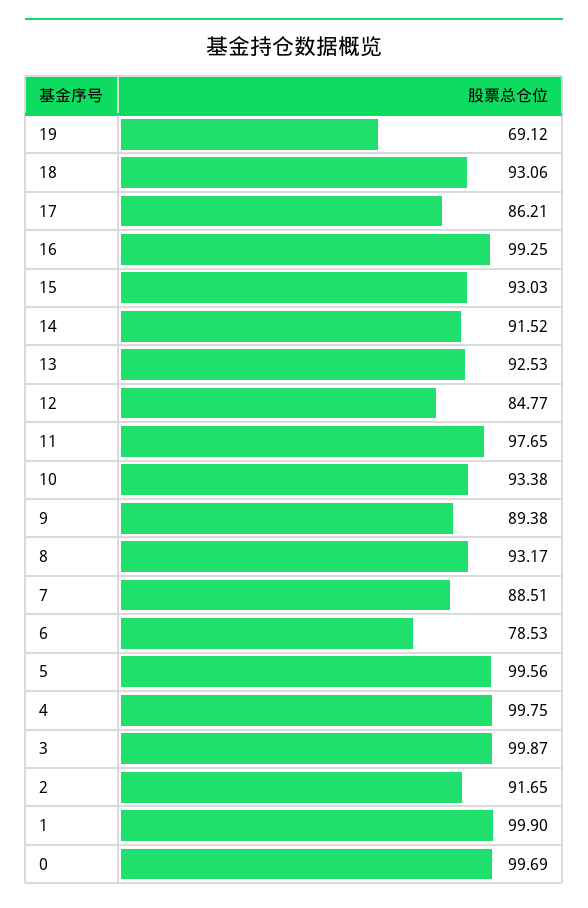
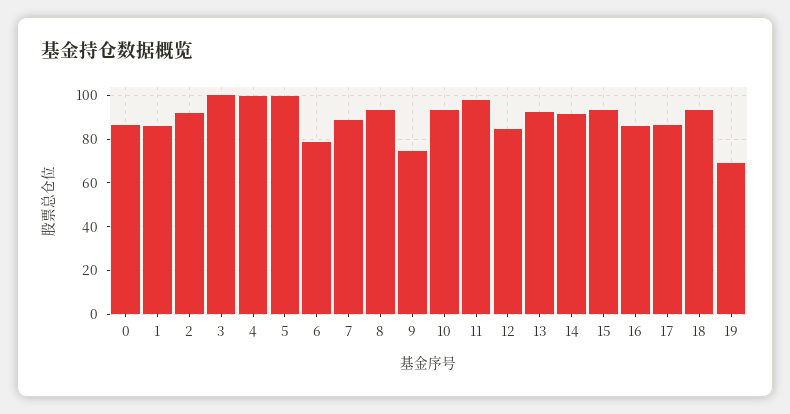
16: 99.25 -> 85
9: 89.38 -> 75
1: 99.9 -> 85
0: 99.69 -> 85

